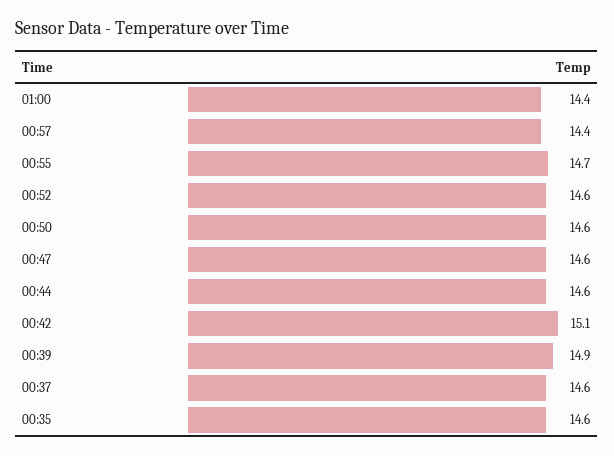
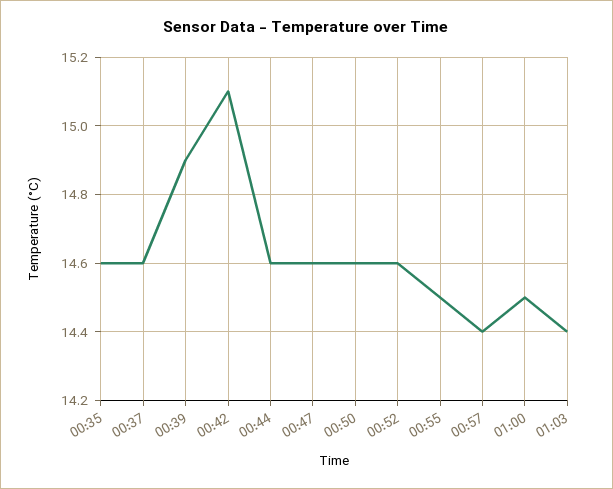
01:00: 14.4 -> 14.5
00:55: 14.7 -> 14.5
01:03: none -> 14.4

